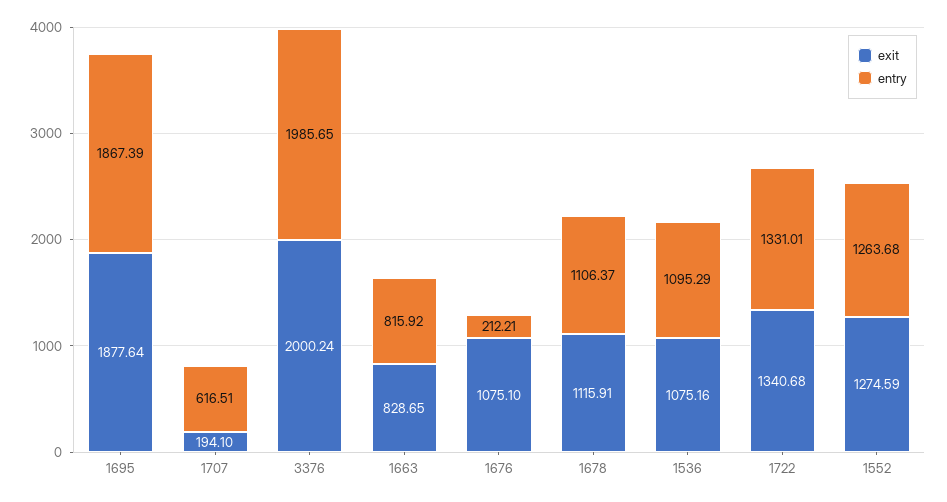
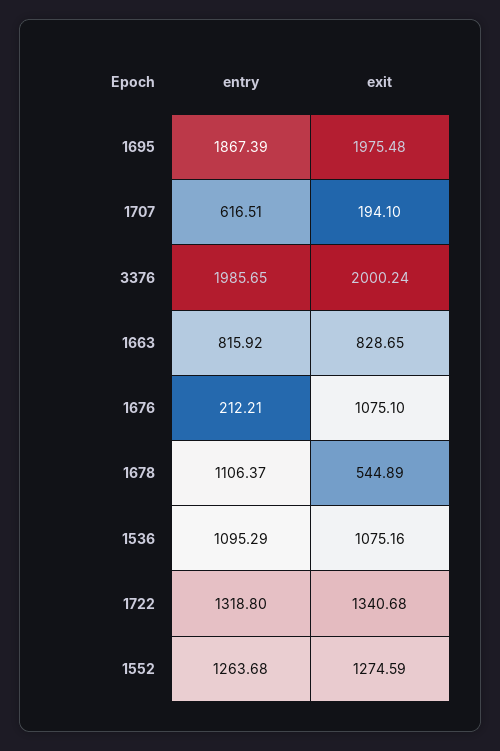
exit, 1695: 1877.64 -> 1975.48
exit, 1678: 1115.91 -> 544.89
entry, 1722: 1331.01 -> 1318.8

